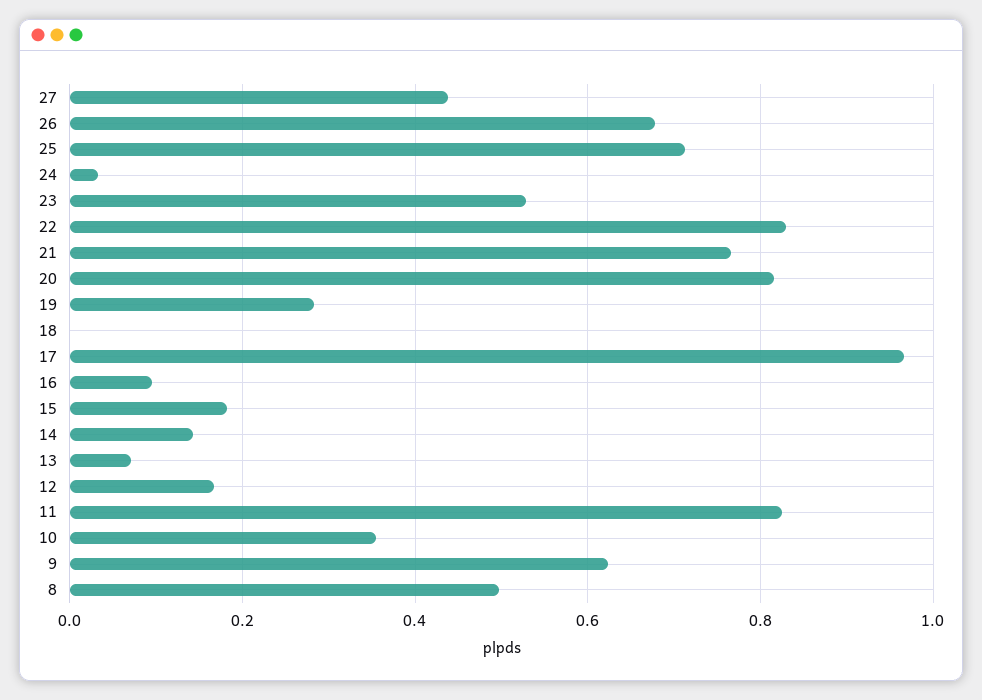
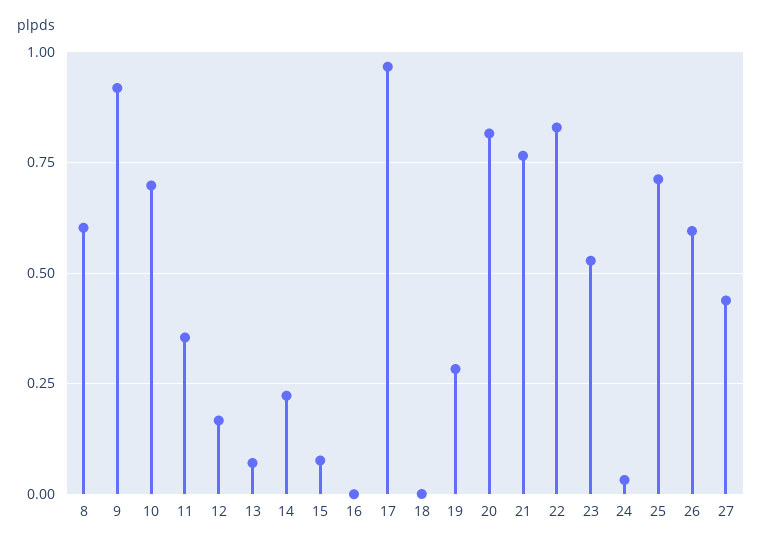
26: 0.68 -> 0.6
16: 0.1 -> 0
15: 0.18 -> 0.075
14: 0.14 -> 0.225
11: 0.82 -> 0.35
10: 0.36 -> 0.7
9: 0.62 -> 0.925
8: 0.5 -> 0.6

